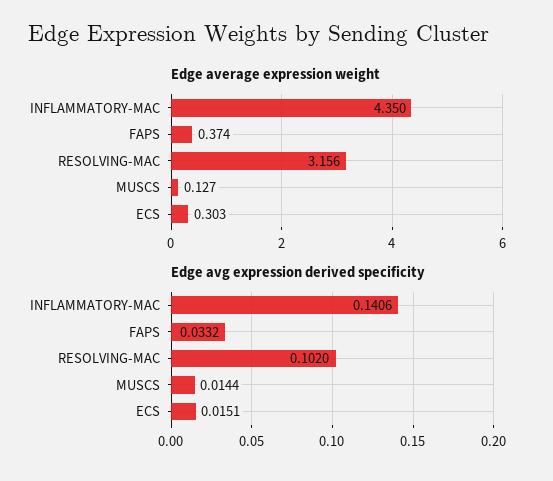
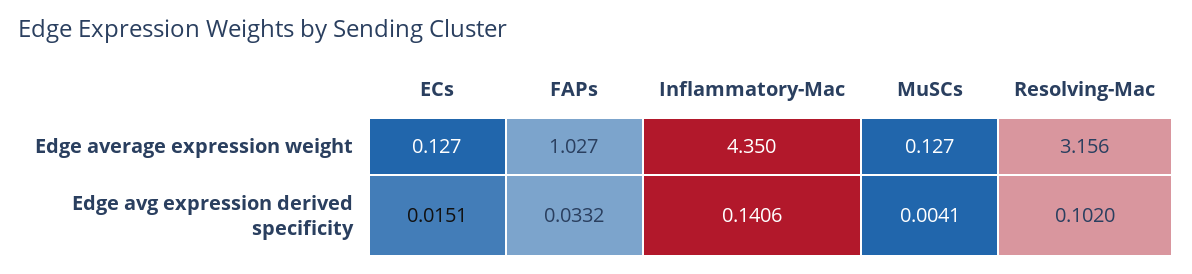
Edge average expression weight, FAPS: 0.374 -> 1.027
Edge average expression weight, ECS: 0.303 -> 0.127
Edge avg expression derived specificity, MUSCS: 0.0144 -> 0.0041

